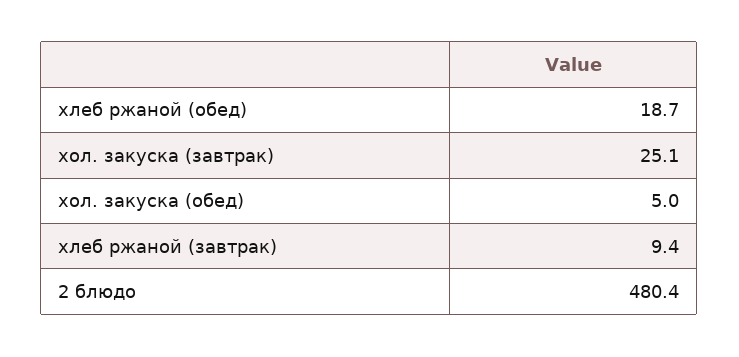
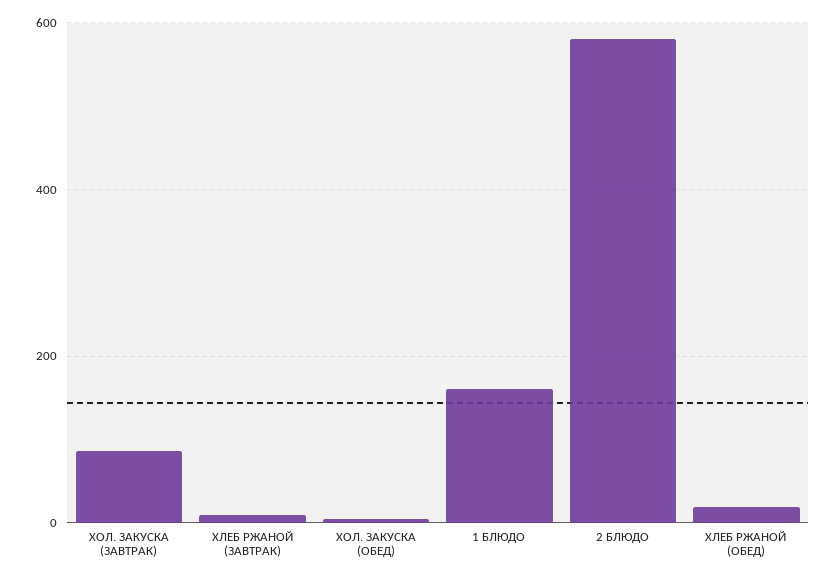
хол. закуска (завтрак): 25.1 -> 80
2 блюдо: 480.4 -> 580
1 БЛЮДО: none -> 160

